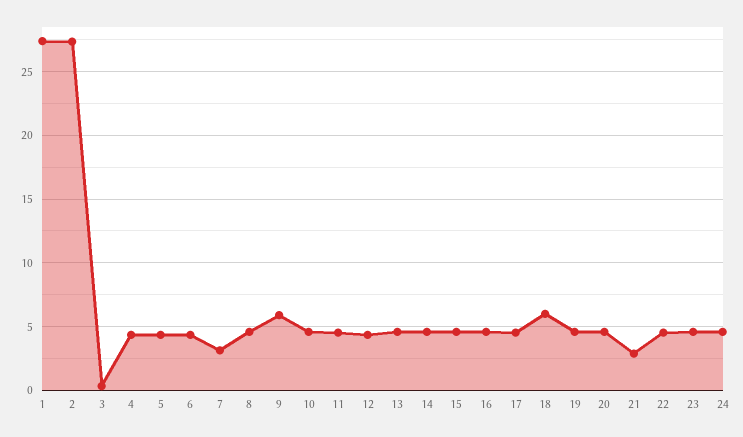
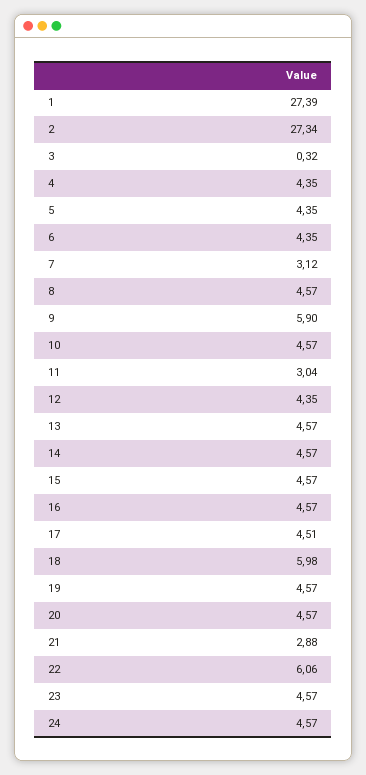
11: 4.5 -> 3.04
22: 4.5 -> 6.06

